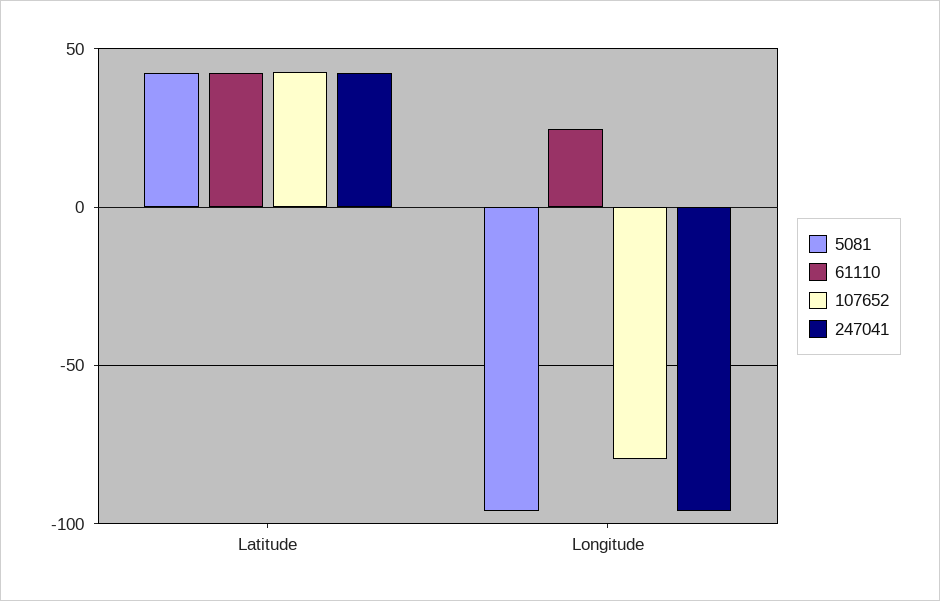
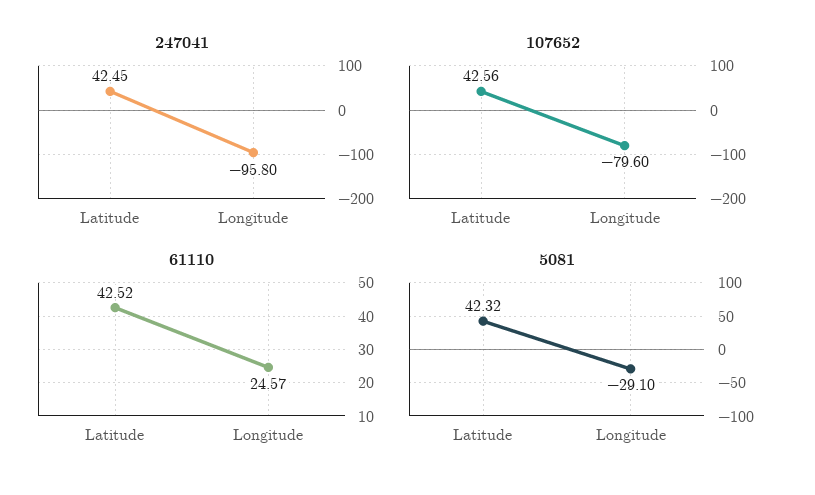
5081, Longitude: -95 -> -29.1

